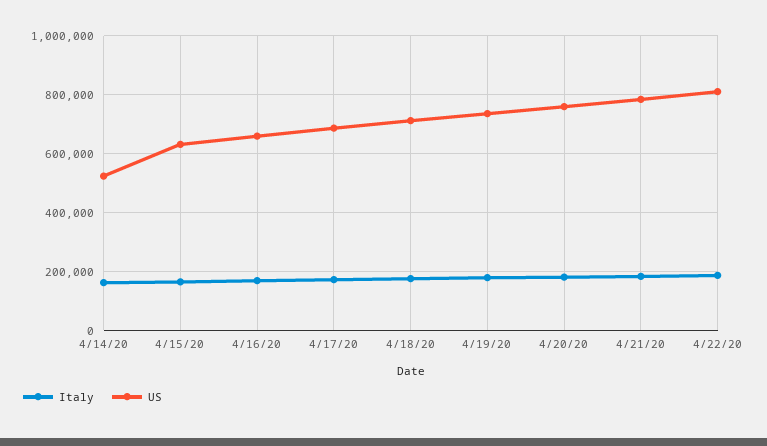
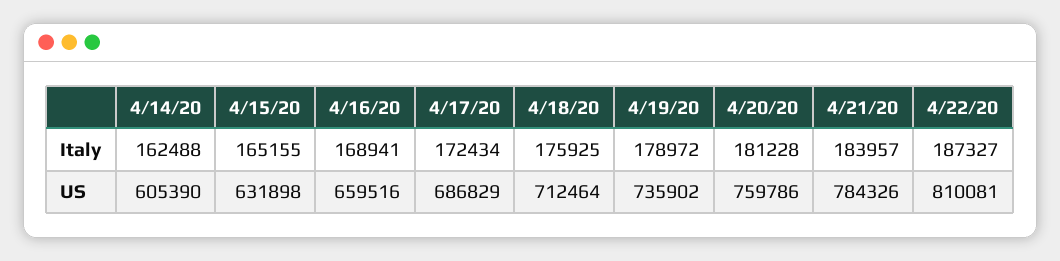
US, 4/14/20: 525000 -> 605390

